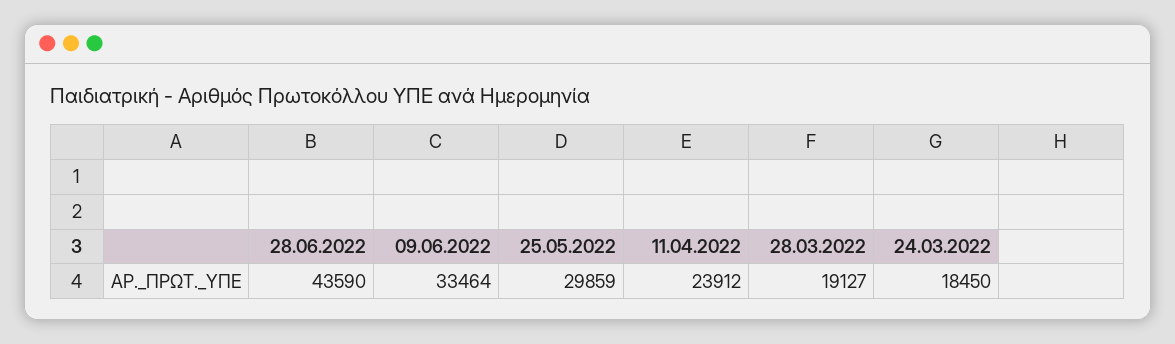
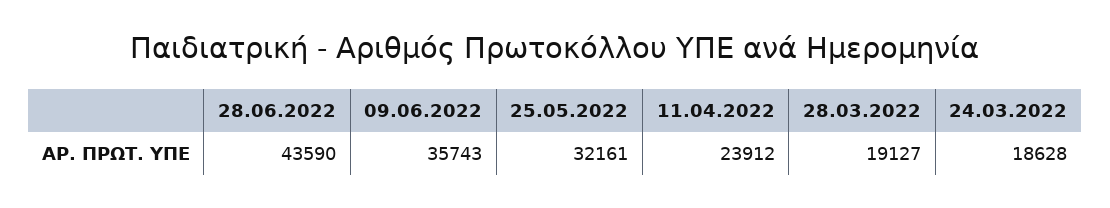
09.06.2022: 33464 -> 35743
25.05.2022: 29859 -> 32161
24.03.2022: 18450 -> 18628

